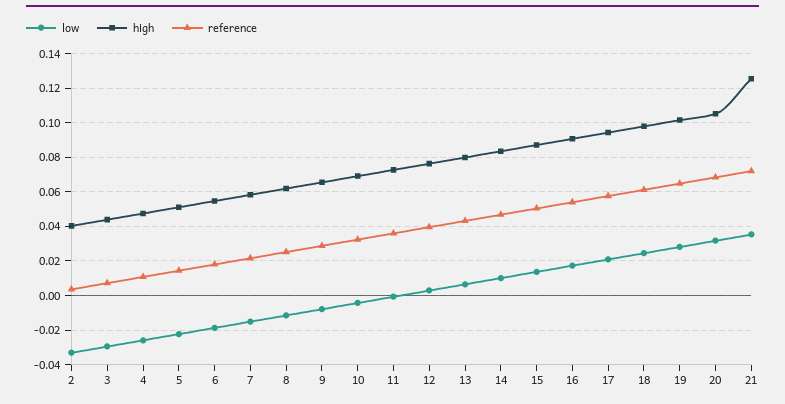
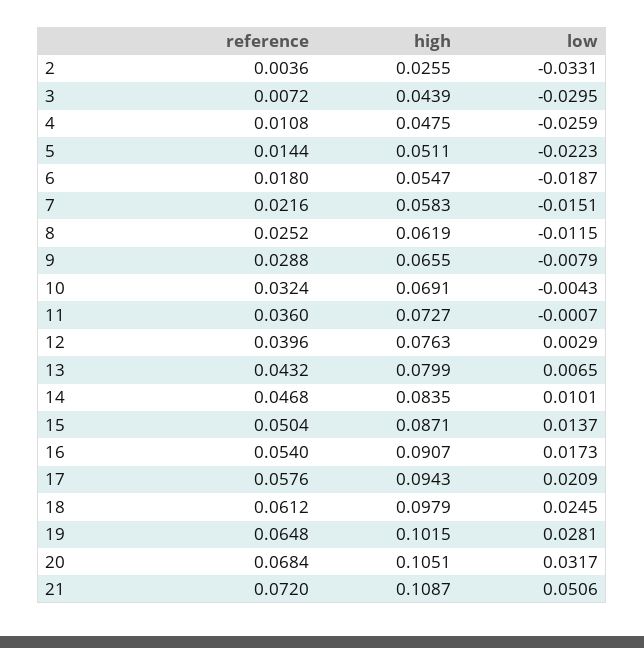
high, 2: 0.04 -> 0.0255
low, 21: 0.035 -> 0.0506
high, 21: 0.125 -> 0.1087

